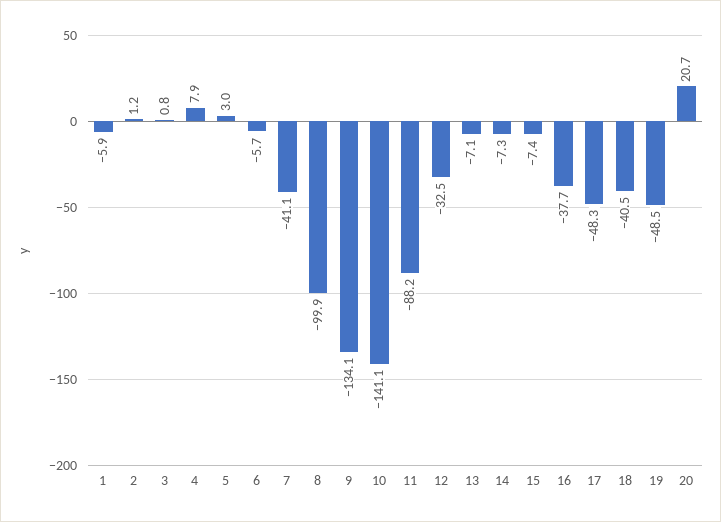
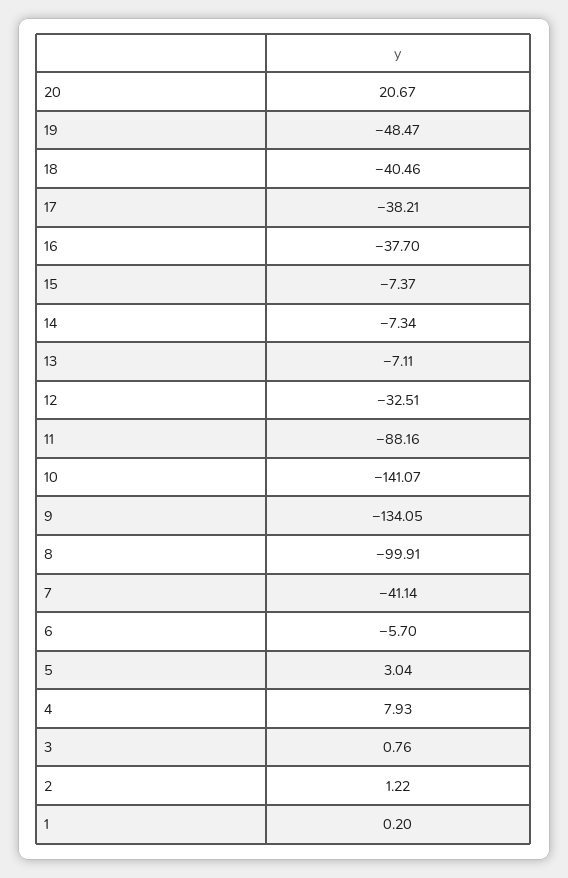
1: -5.9 -> 0.2
17: -48.3 -> -38.21

